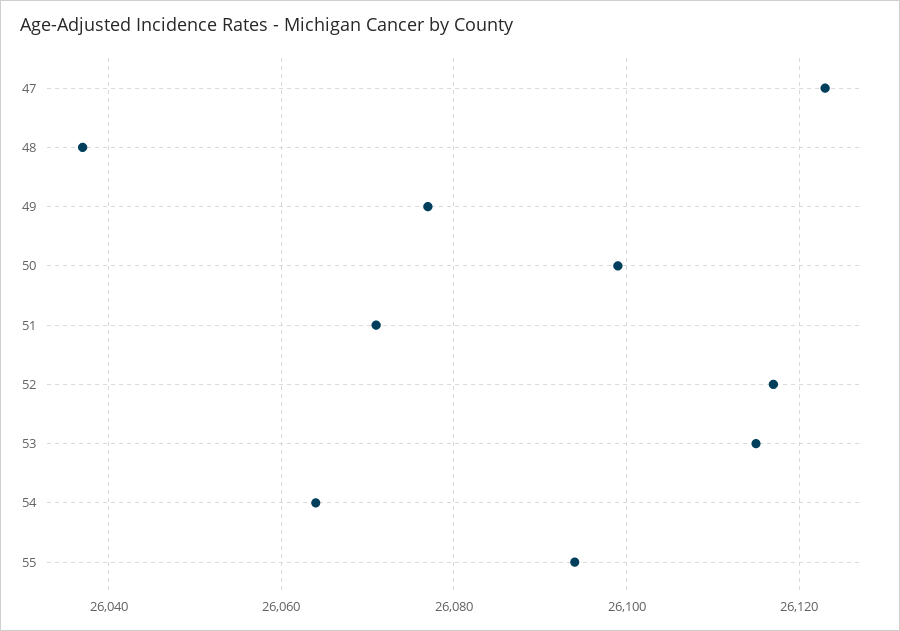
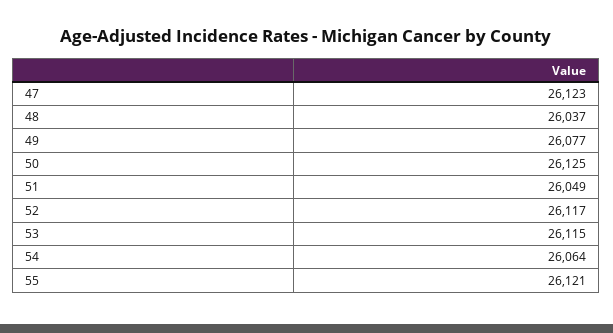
50: 26100 -> 26125
51: 26070 -> 26049
55: 26095 -> 26121

